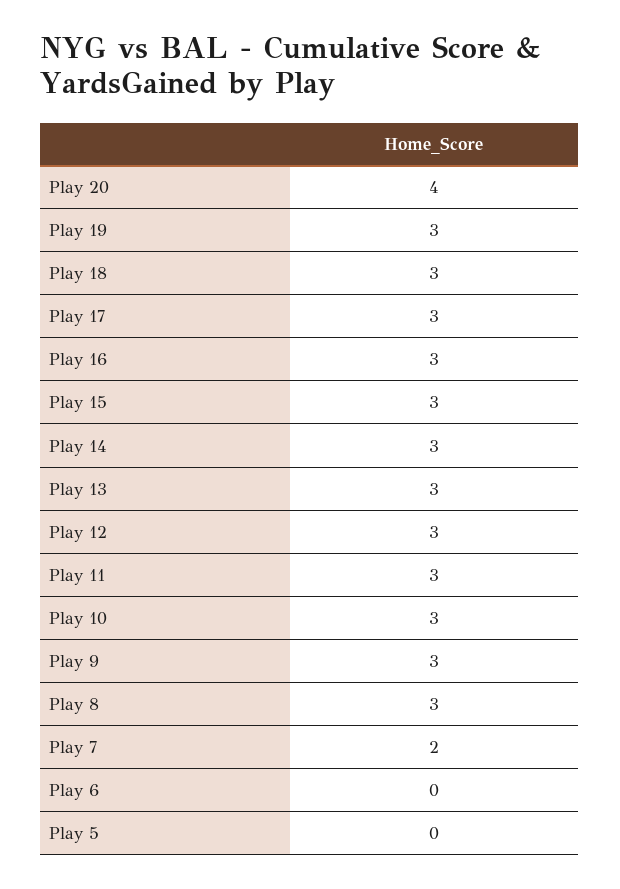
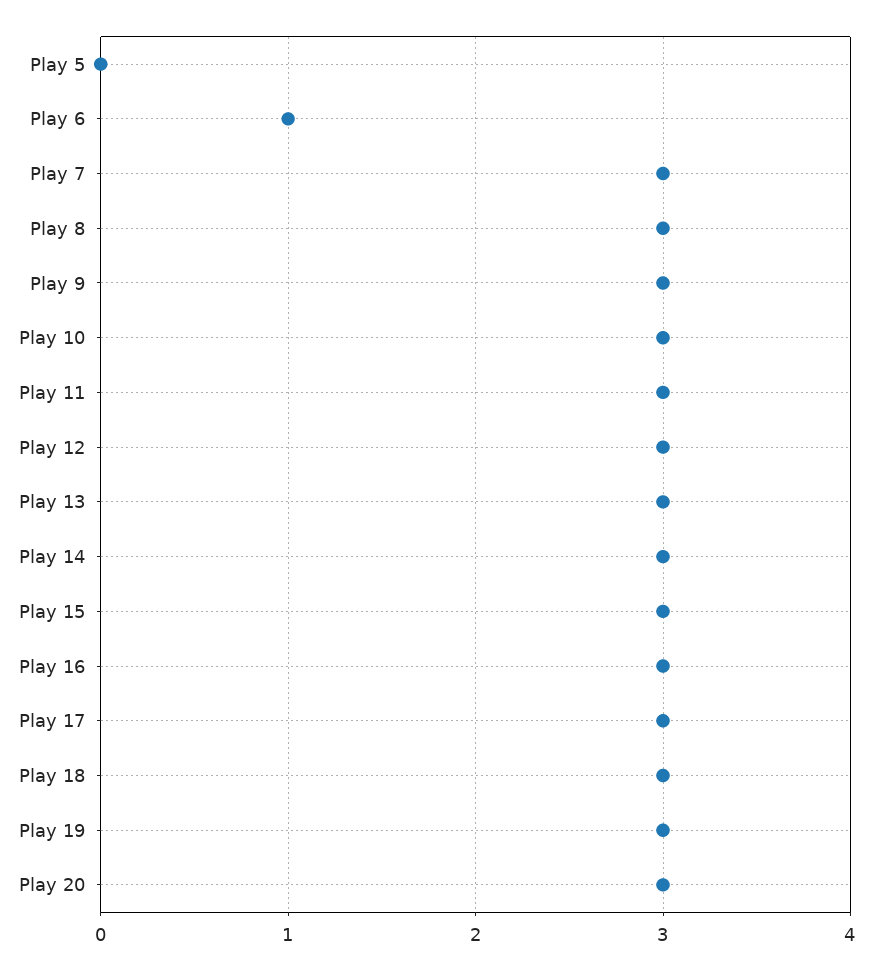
Play 20: 4 -> 3
Play 7: 2 -> 3
Play 6: 0 -> 1

